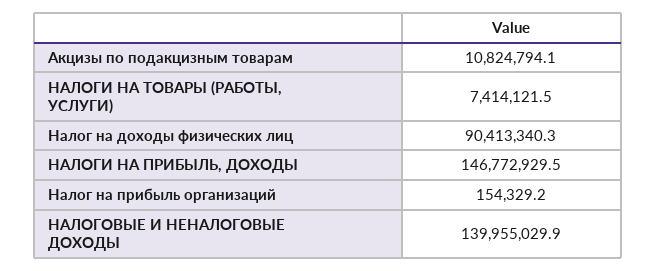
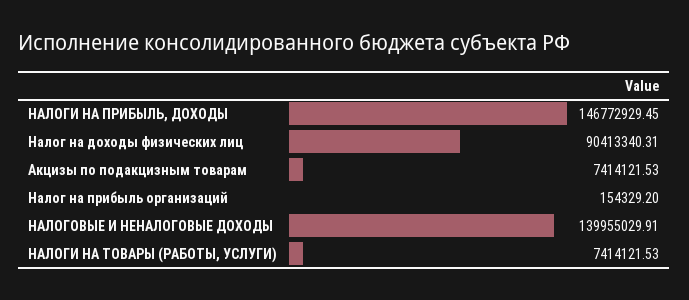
Акцизы по подакцизным товарам: 10824794.1 -> 7414121.53

